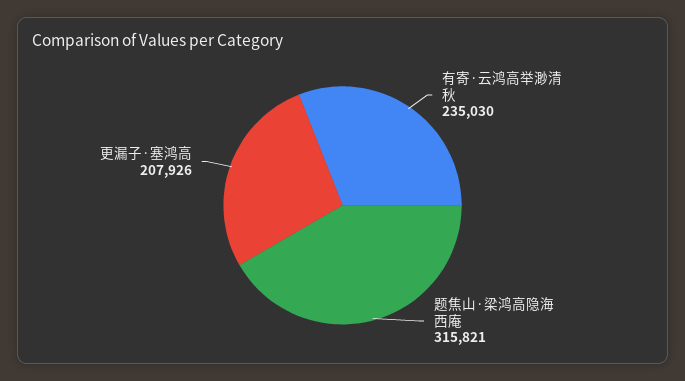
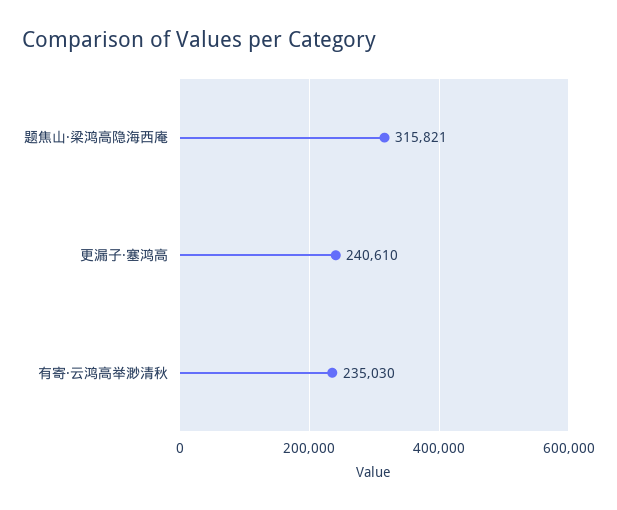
更漏子·塞鸿高: 207926 -> 240610

